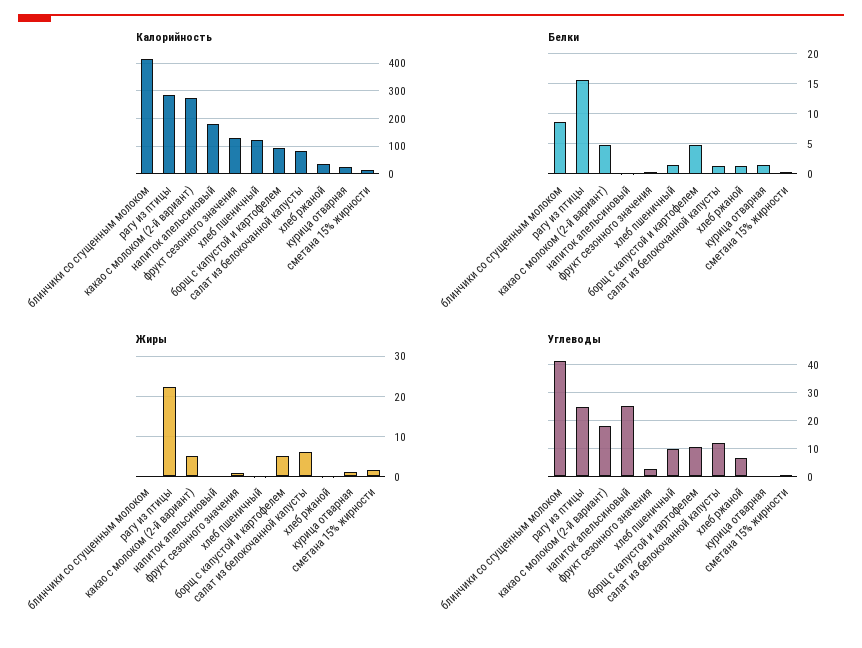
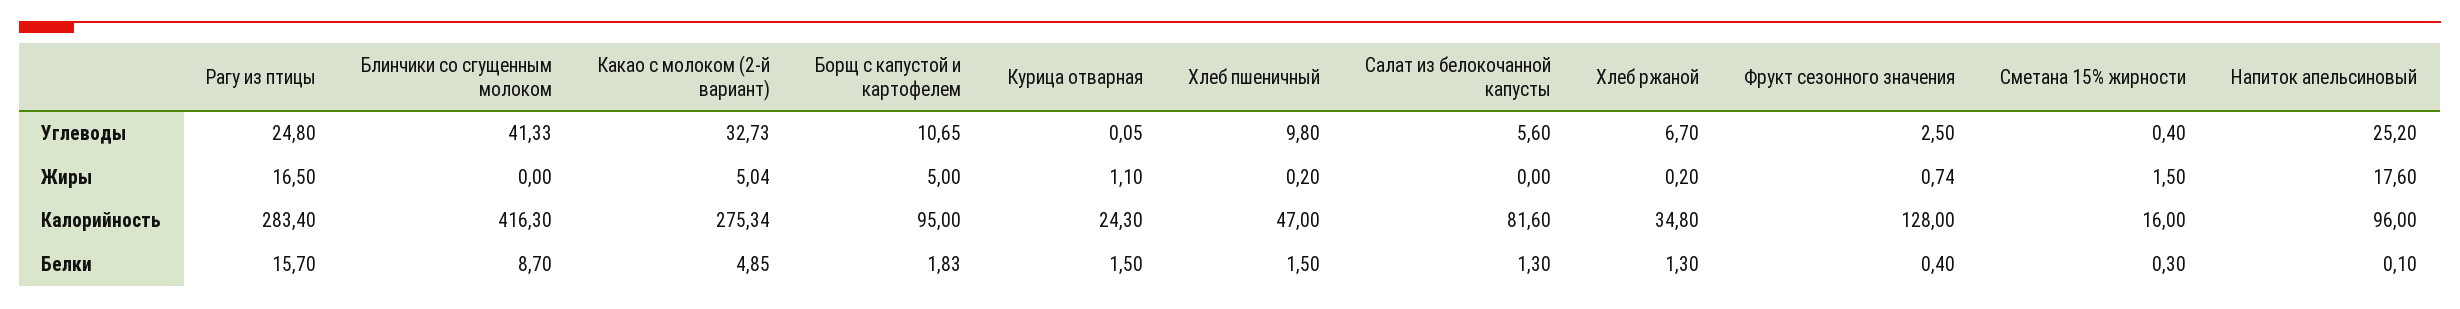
Калорийность, напиток апельсиновый: 175 -> 96
Калорийность, хлеб пшеничный: 125 -> 47
Белки, борщ с капустой и картофелем: 5 -> 1.83
Жиры, рагу из птицы: 22 -> 16.5
Жиры, напиток апельсиновый: 0 -> 17.6
Жиры, салат из белокочанной капусты: 6 -> 0
Углеводы, какао с молоком (2-й вариант): 17.5 -> 32.73
Углеводы, салат из белокочанной капусты: 12.5 -> 5.6

